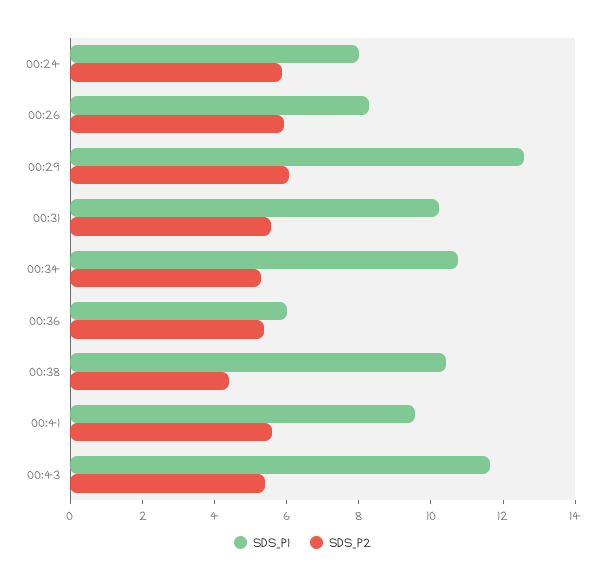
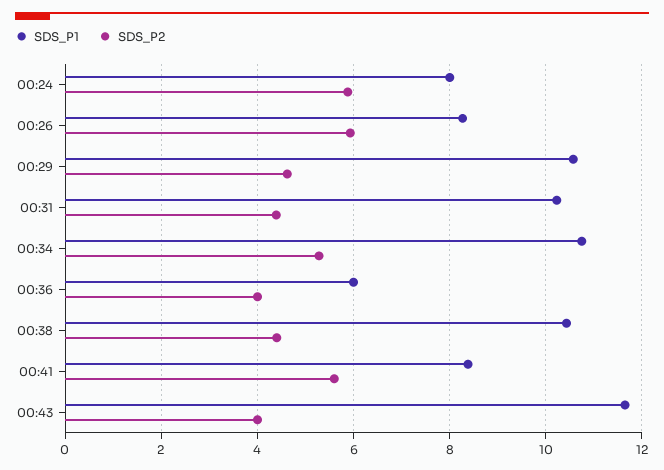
SDS_P1, 00:29: 12.5 -> 10.6
SDS_P2, 00:29: 6 -> 4.6
SDS_P2, 00:31: 5.5 -> 4.4
SDS_P2, 00:36: 5.5 -> 4
SDS_P1, 00:41: 9.5 -> 8.4
SDS_P2, 00:43: 5.5 -> 4

